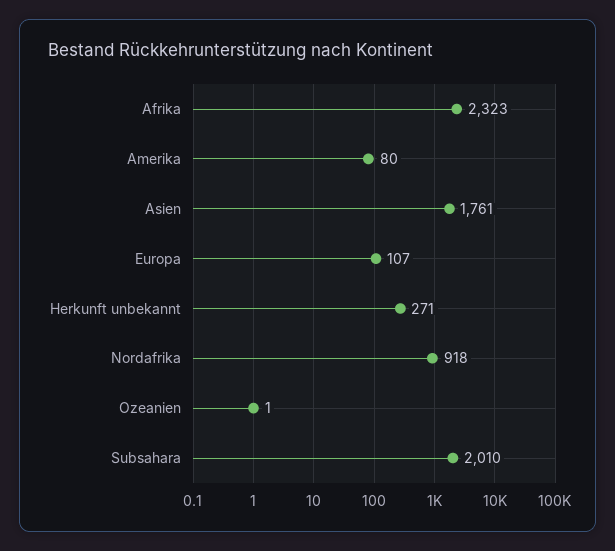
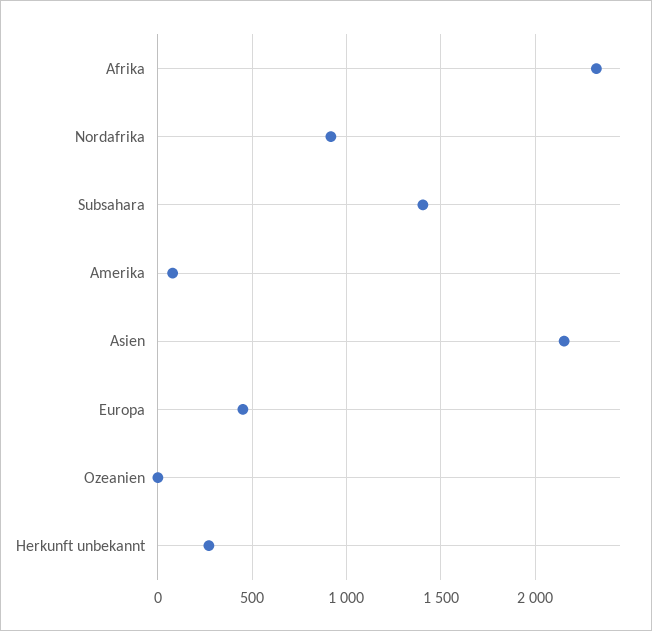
Asien: 1761 -> 2150
Europa: 107 -> 450
Subsahara: 2010 -> 1400

